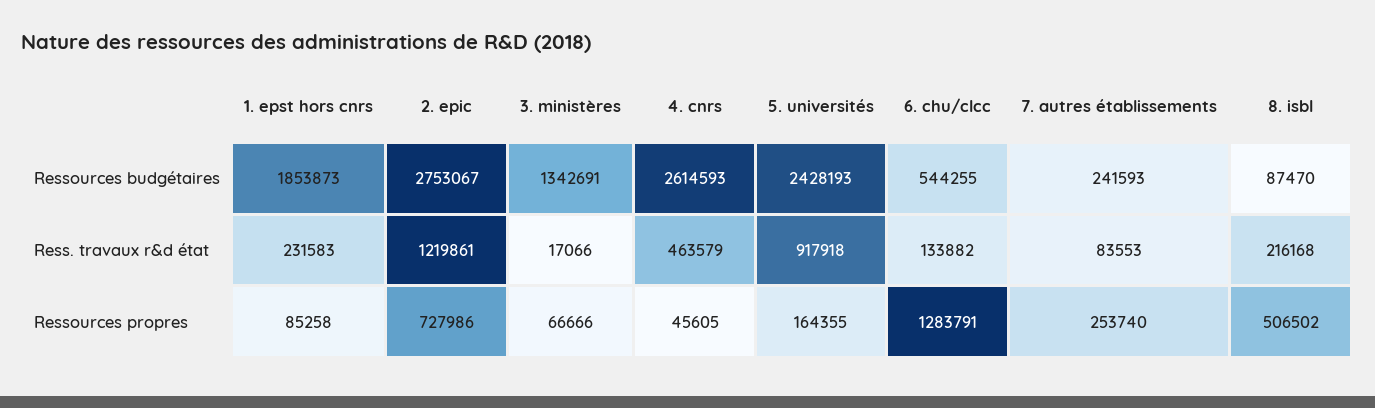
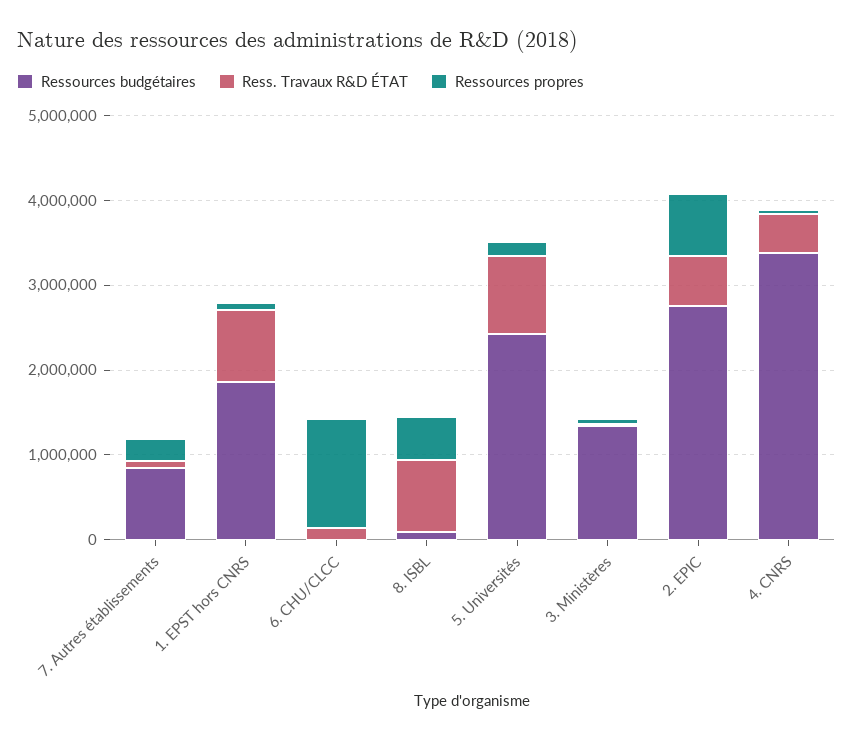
Ressources budgétaires, 4. cnrs: 2614593 -> 3400000
Ressources budgétaires, 6. chu/clcc: 544255 -> 0
Ressources budgétaires, 7. autres établissements: 241593 -> 800000
Ress. travaux r&d état, 1. epst hors cnrs: 231583 -> 800000
Ress. travaux r&d état, 2. epic: 1219861 -> 600000
Ress. travaux r&d état, 8. isbl: 216168 -> 800000

